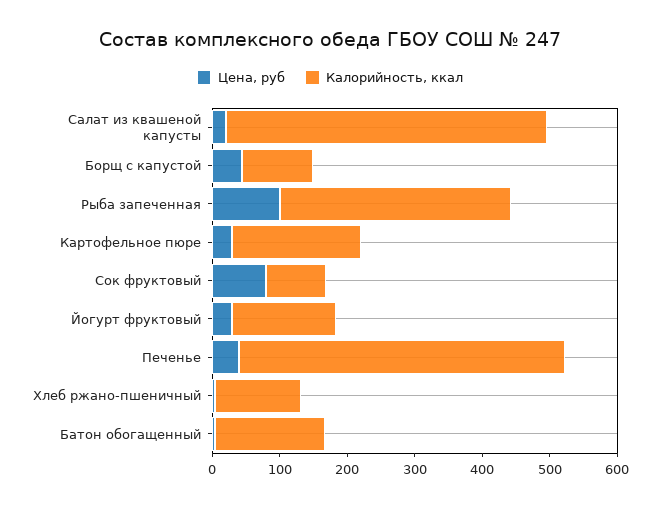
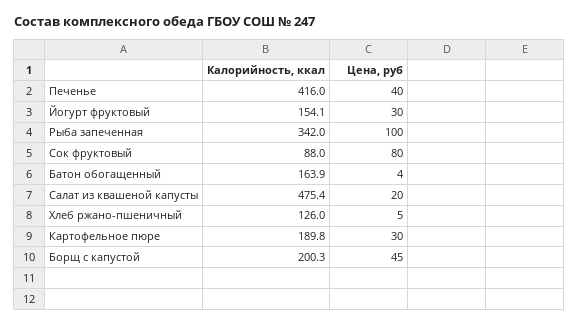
Калорийность, ккал, Борщ с капустой: 100 -> 200.3
Калорийность, ккал, Печенье: 480 -> 416

